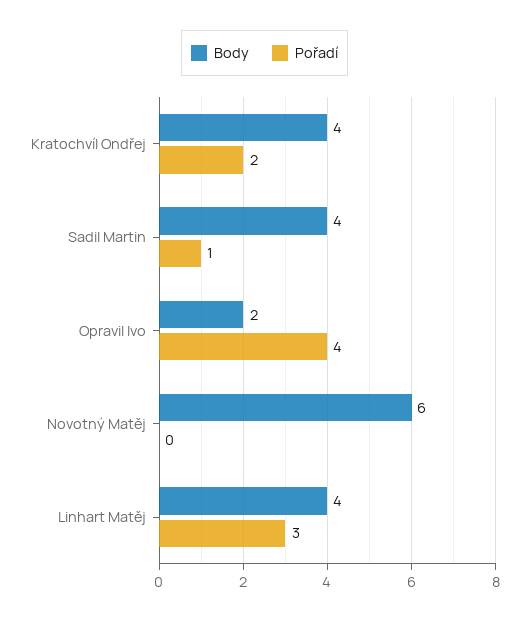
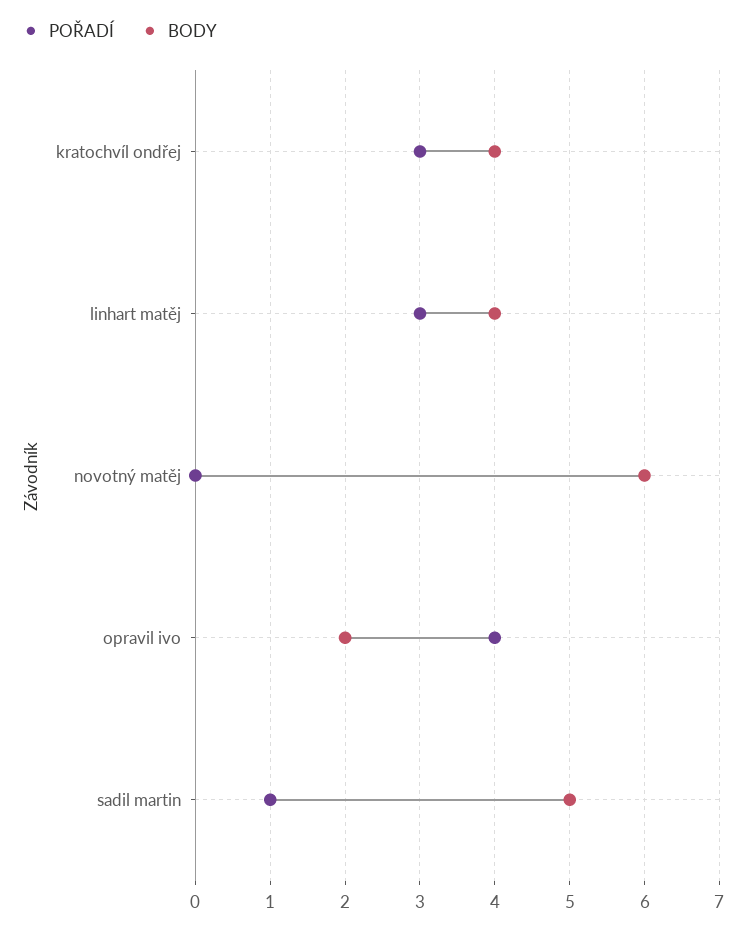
Pořadí, Kratochvíl Ondřej: 2 -> 3
Body, Sadil Martin: 4 -> 5

